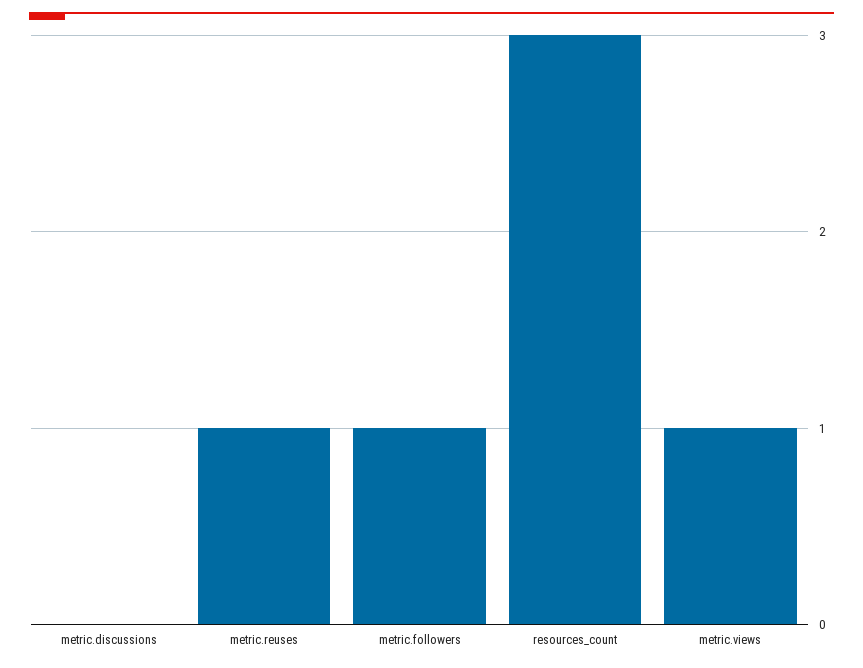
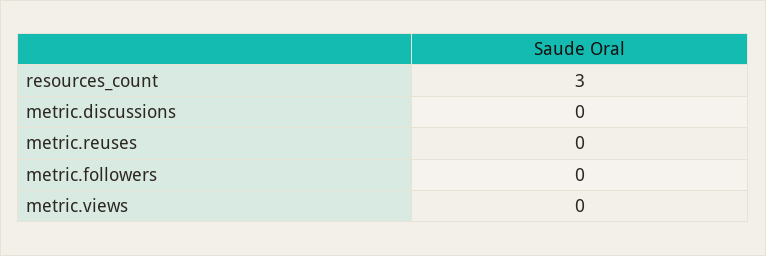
metric.reuses: 1 -> 0
metric.followers: 1 -> 0
metric.views: 1 -> 0

